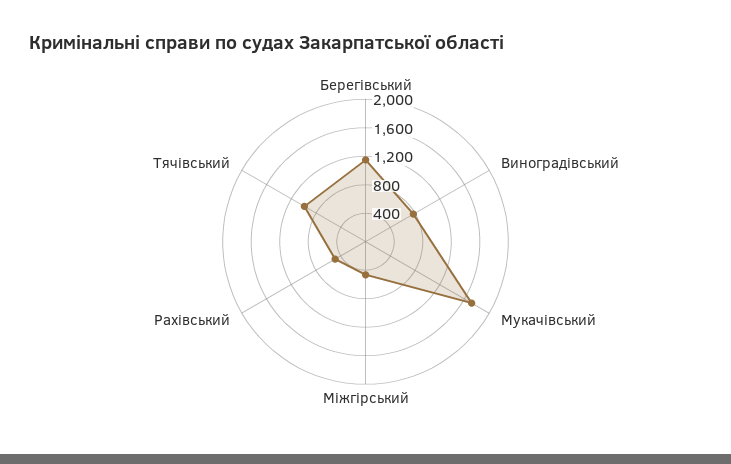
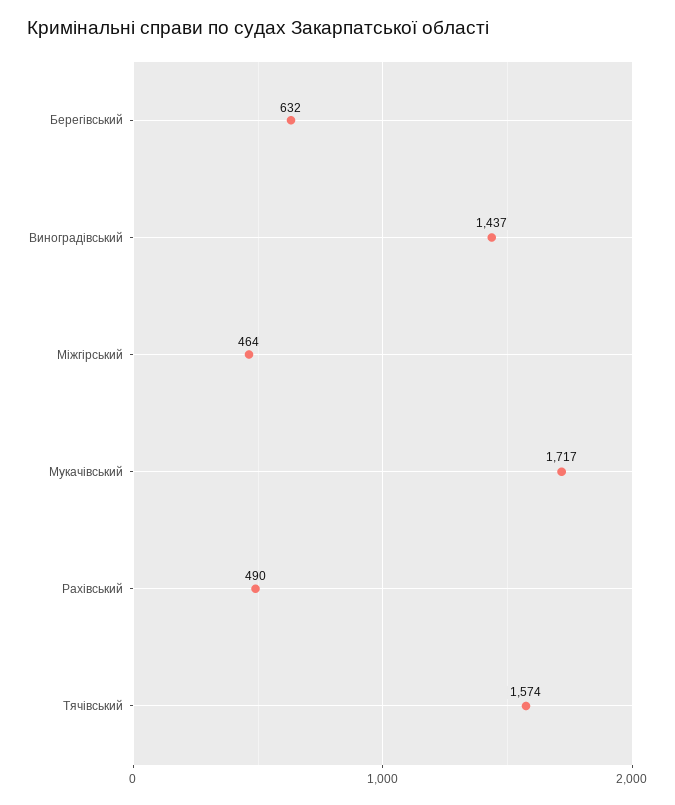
Берегівський: 1200 -> 632
Виноградівський: 800 -> 1437
Тячівський: 1000 -> 1574

